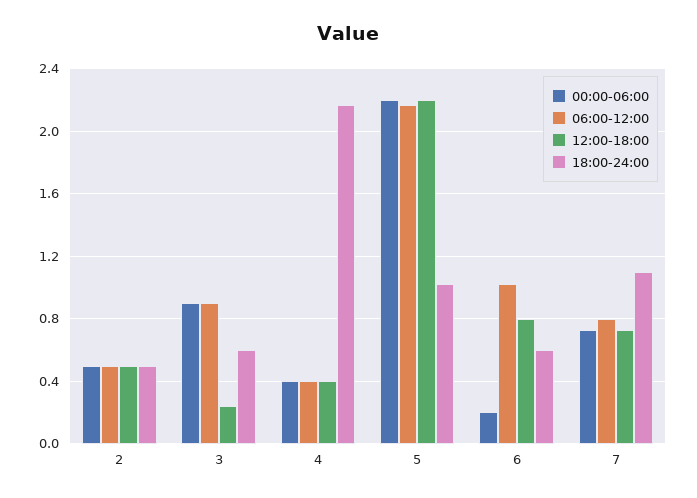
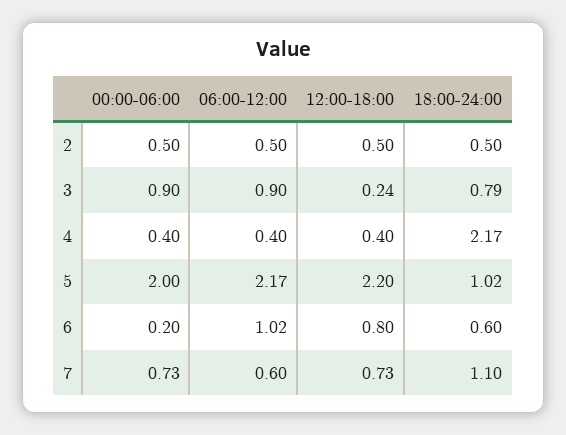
18:00-24:00, 3: 0.6 -> 0.79
00:00-06:00, 5: 2.2 -> 2
06:00-12:00, 7: 0.8 -> 0.6

